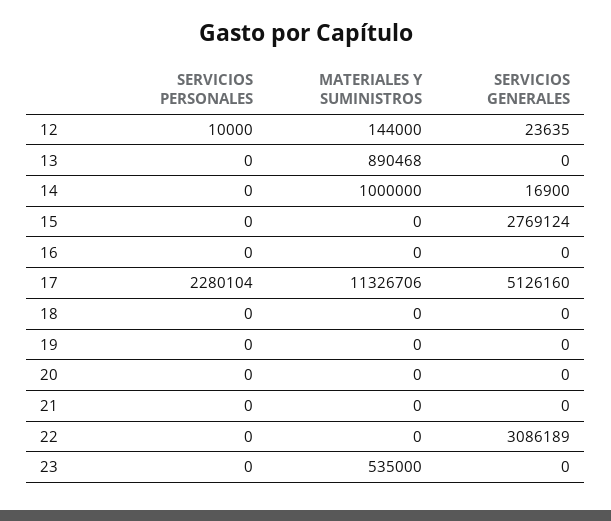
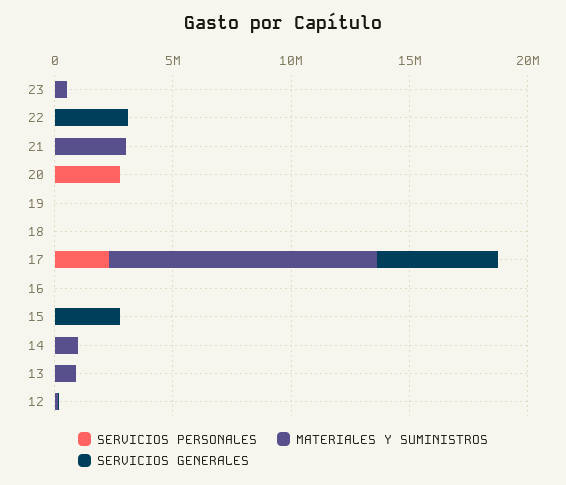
SERVICIOS PERSONALES, 20: 0 -> 3000000
MATERIALES Y SUMINISTROS, 21: 0 -> 3000000

